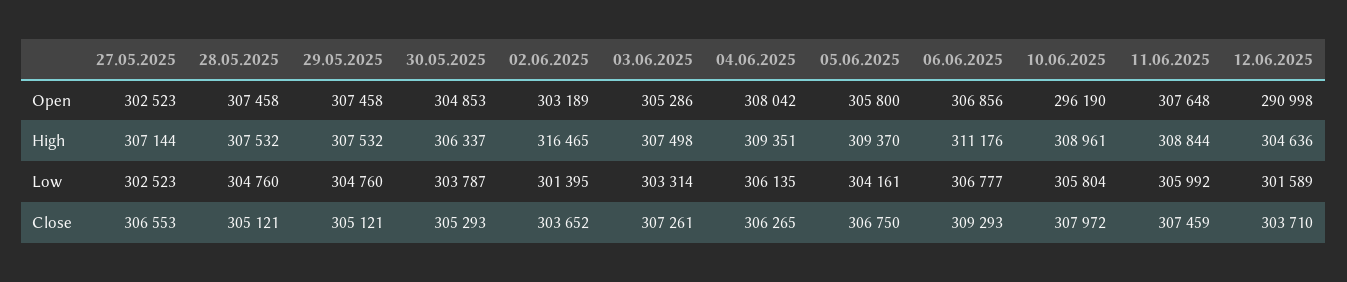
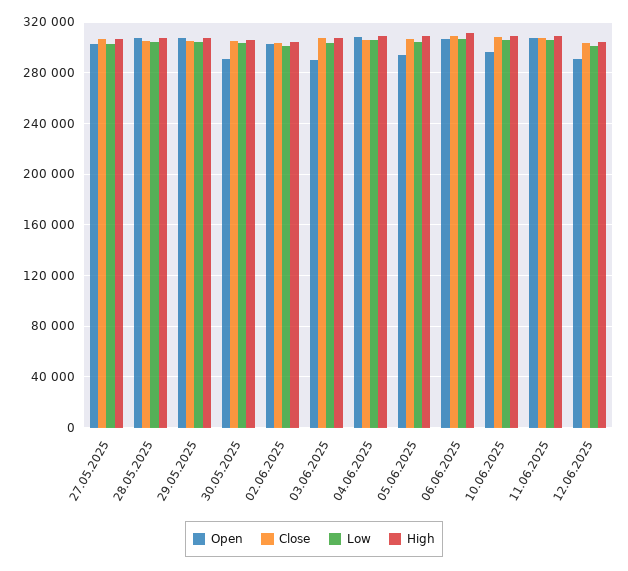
Open, 30.05.2025: 304853 -> 290000
Open, 03.06.2025: 305286 -> 290000
Open, 05.06.2025: 305800 -> 295000
High, 02.06.2025: 316465 -> 305000

